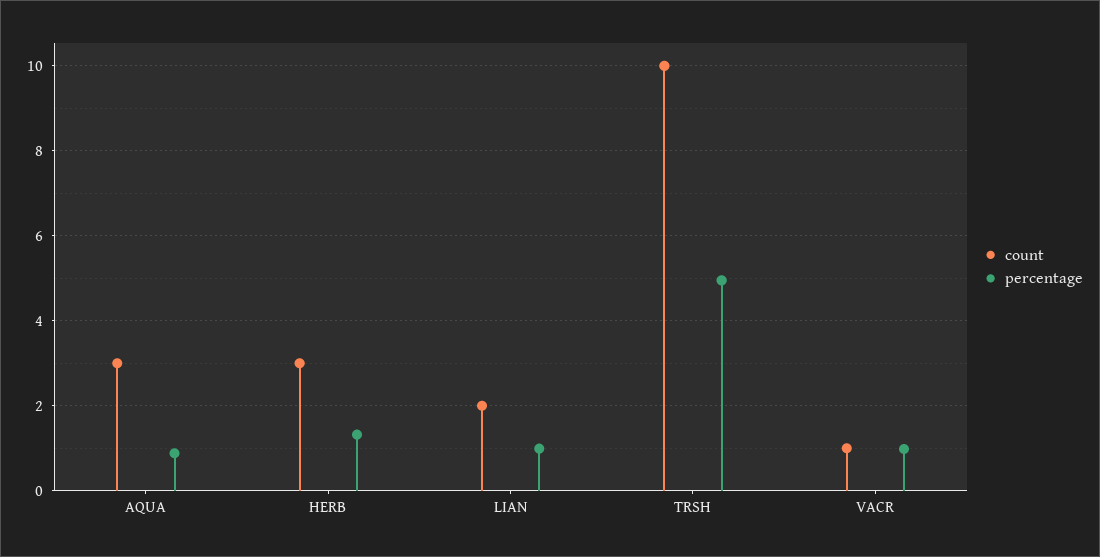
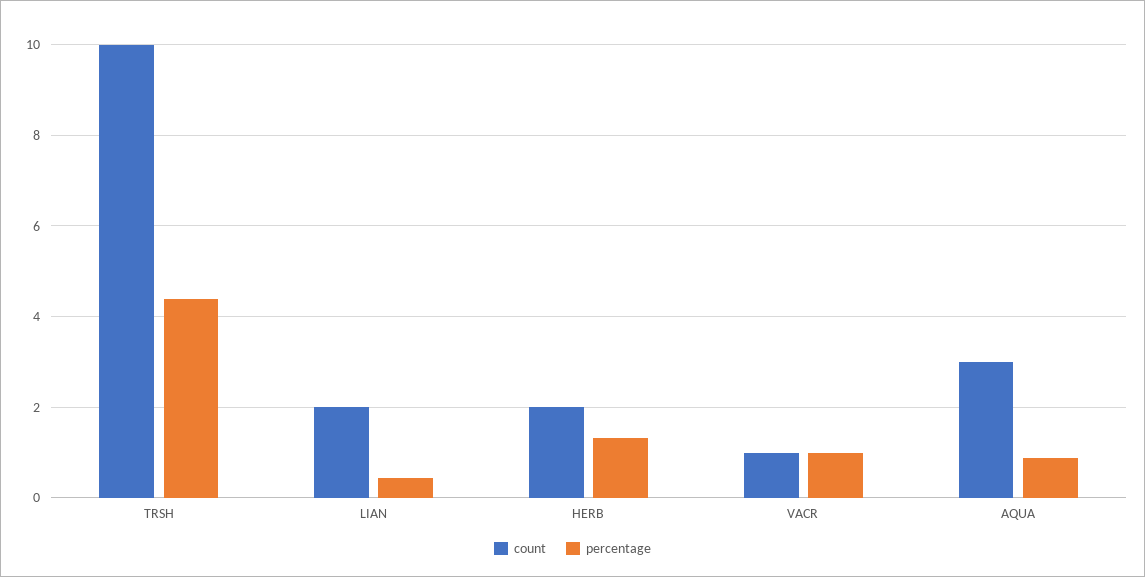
count, HERB: 3 -> 2
percentage, LIAN: 1 -> 0.4
percentage, TRSH: 5 -> 4.4

